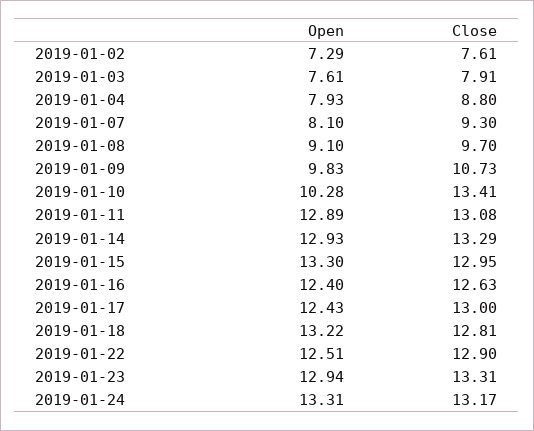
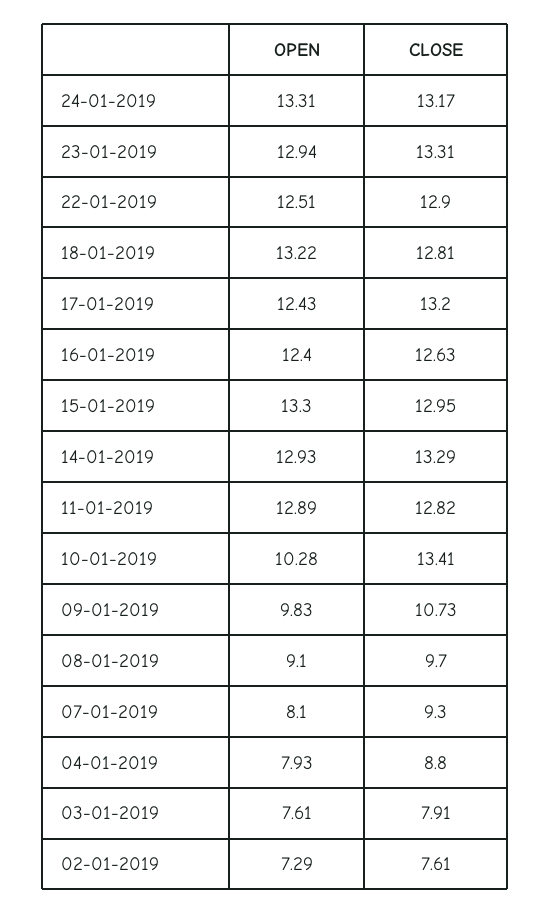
Close, 2019-01-11: 13.08 -> 12.82
Close, 2019-01-17: 13 -> 13.2

